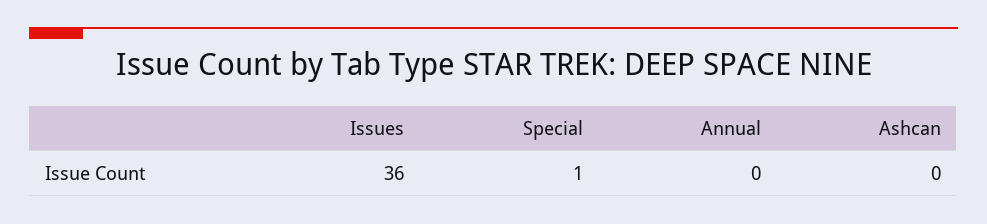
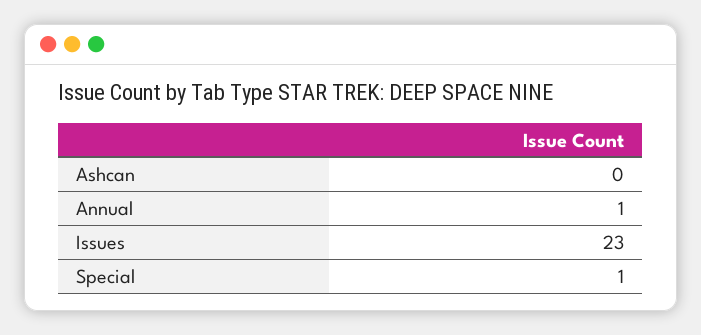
Issues: 36 -> 23
Annual: 0 -> 1

